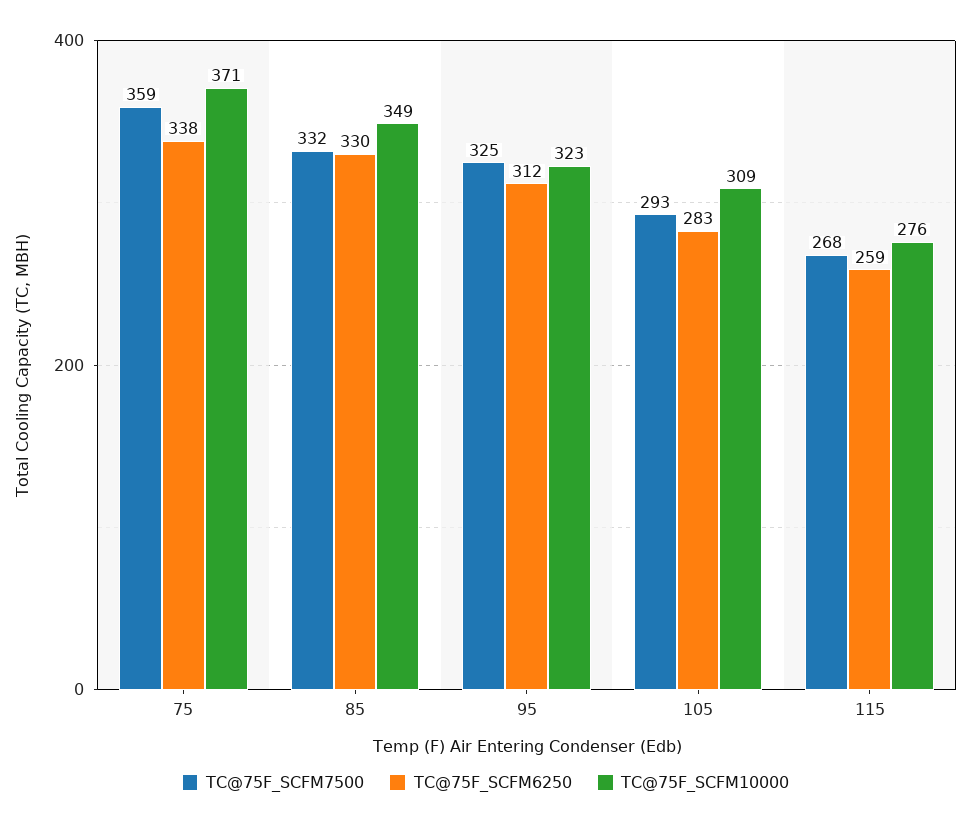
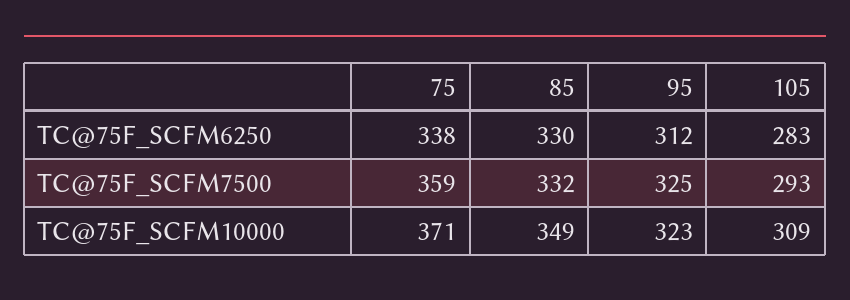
TC@75F_SCFM7500, 115: 268 -> none
TC@75F_SCFM6250, 115: 259 -> none
TC@75F_SCFM10000, 115: 276 -> none

